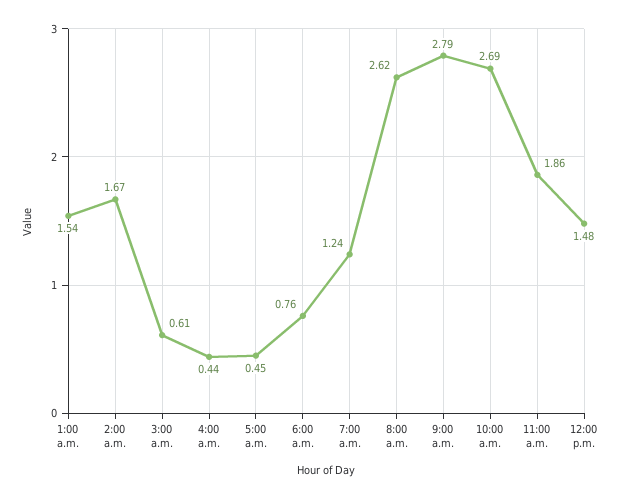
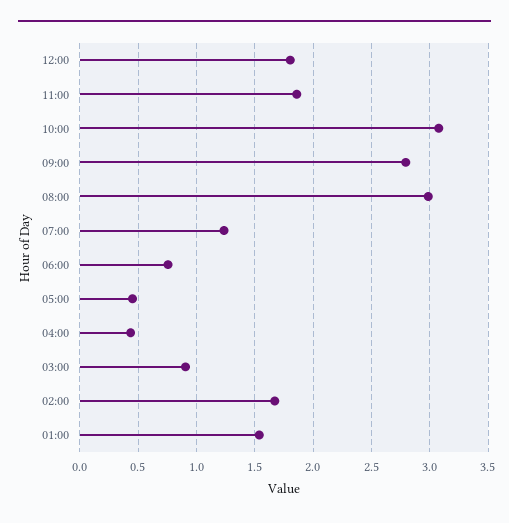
3:00 a.m.: 0.61 -> 0.9
8:00 a.m.: 2.62 -> 3
10:00 a.m.: 2.69 -> 3.1
12:00 p.m.: 1.48 -> 1.8

